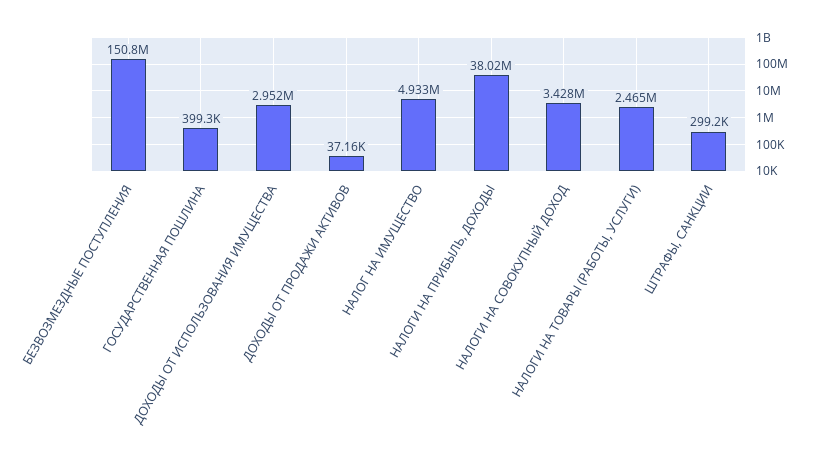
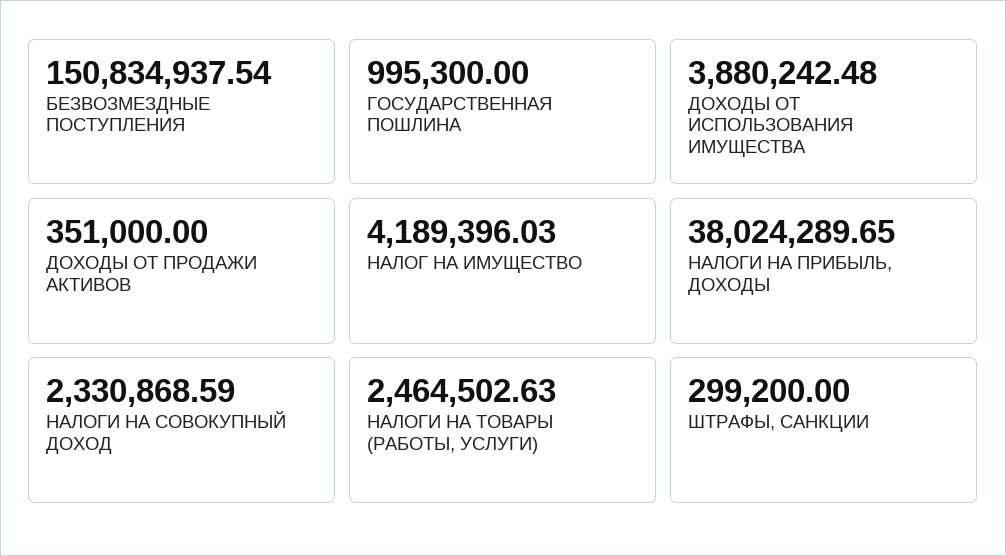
ГОСУДАРСТВЕННАЯ ПОШЛИНА: 399300 -> 995300
ДОХОДЫ ОТ ИСПОЛЬЗОВАНИЯ ИМУЩЕСТВА: 2952000 -> 3880242.48
ДОХОДЫ ОТ ПРОДАЖИ АКТИВОВ: 37160 -> 351000
НАЛОГ НА ИМУЩЕСТВО: 4933000 -> 4189396.03
НАЛОГИ НА СОВОКУПНЫЙ ДОХОД: 3428000 -> 2330868.59

